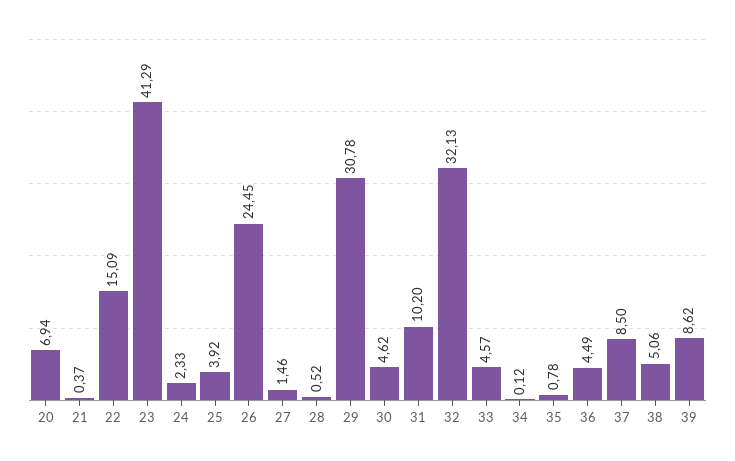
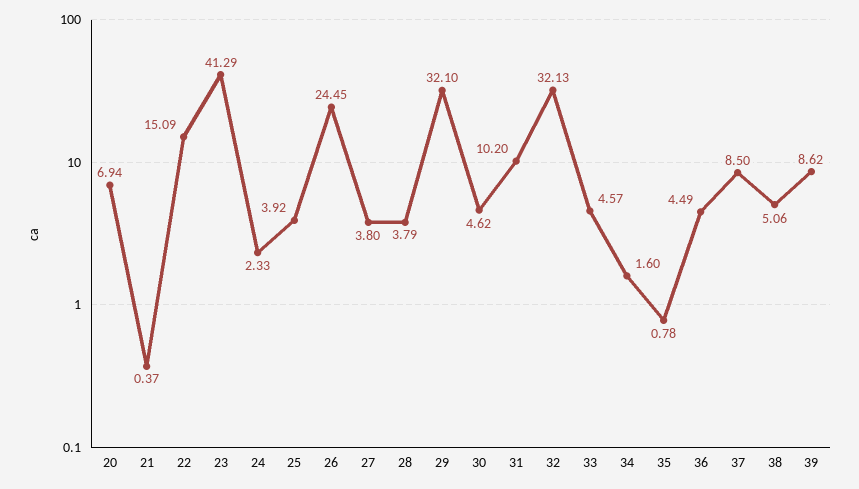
27: 1.46 -> 3.8
28: 0.52 -> 3.79
29: 30.78 -> 32.1
34: 0.12 -> 1.6

